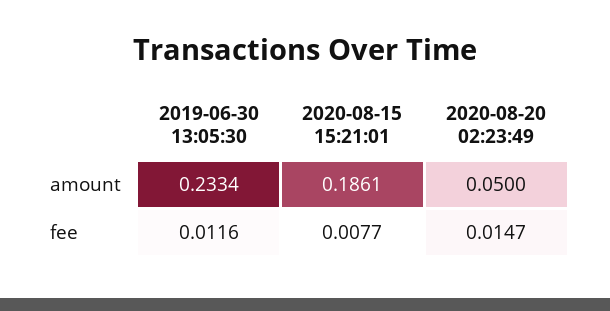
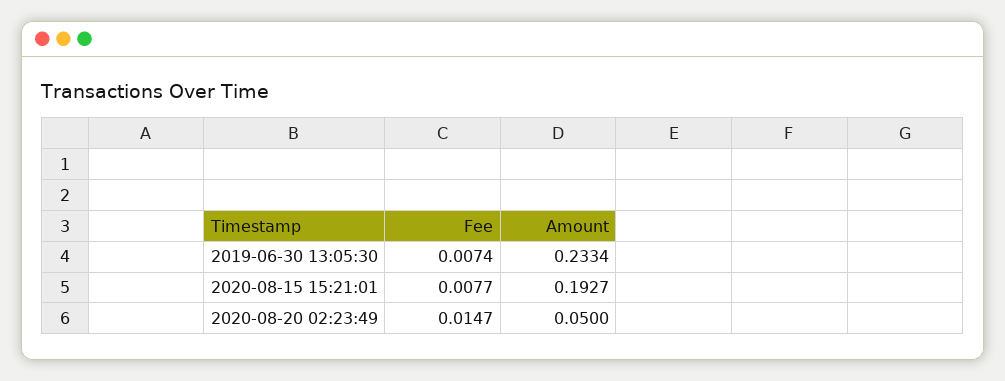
2020-08-15 15:21:01, amount: 0.1861 -> 0.1927
2019-06-30 13:05:30, fee: 0.0116 -> 0.0074

